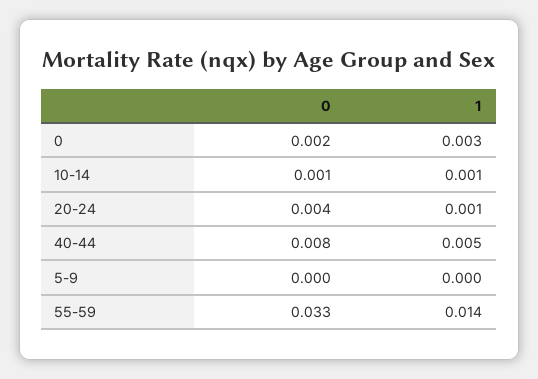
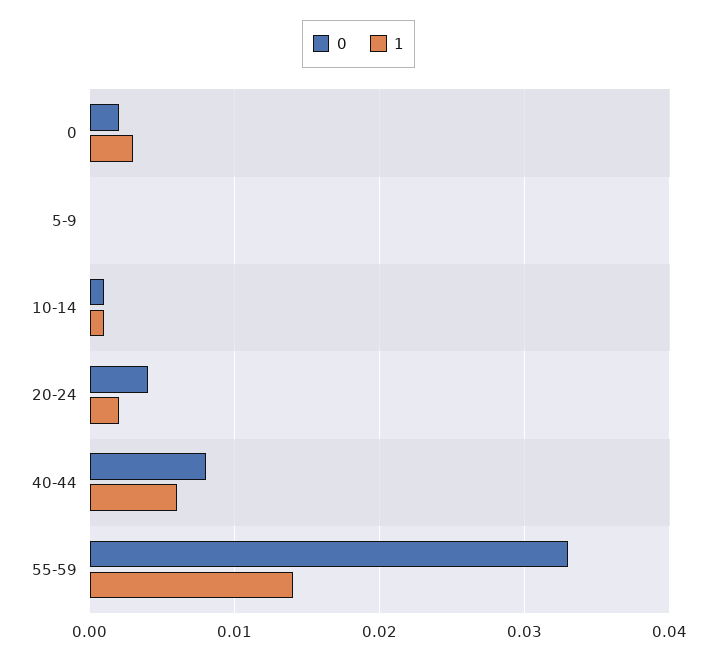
1, 20-24: 0.001 -> 0.002
1, 40-44: 0.005 -> 0.006

